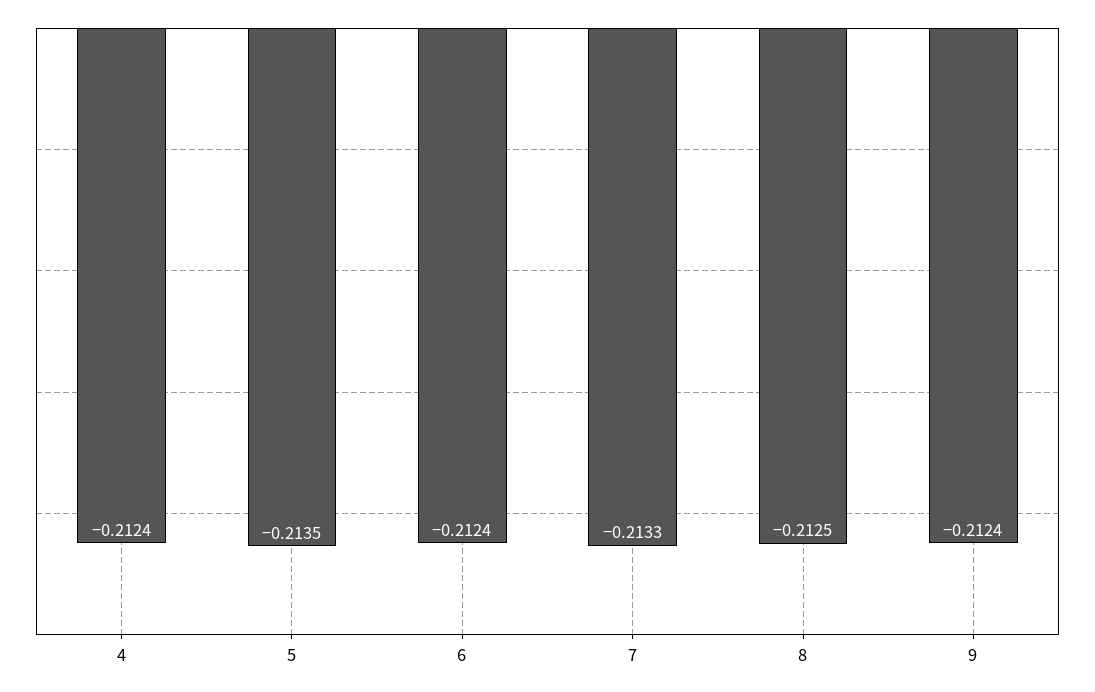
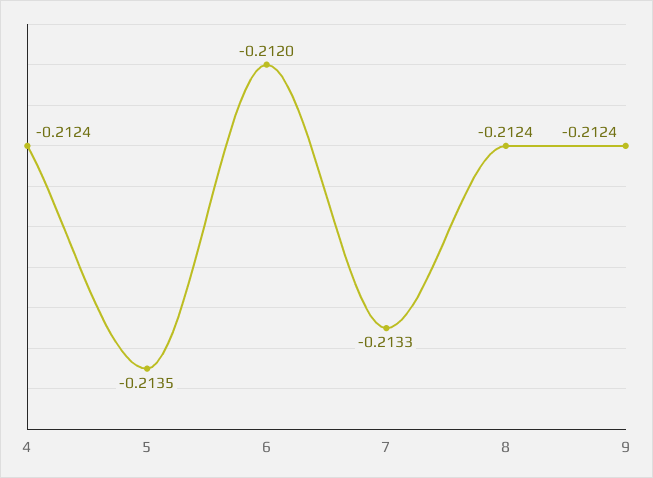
6: -0.2124 -> -0.212
8: -0.2125 -> -0.2124

